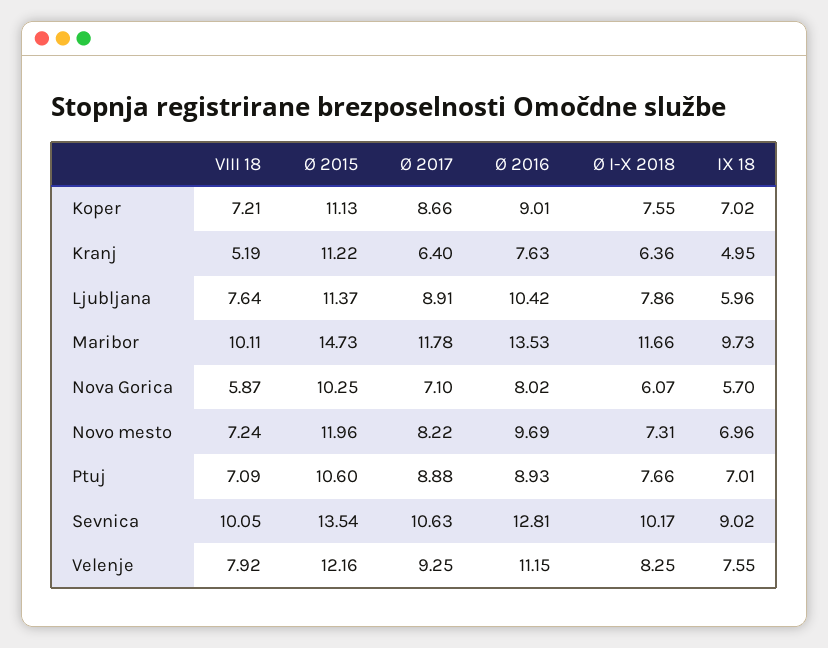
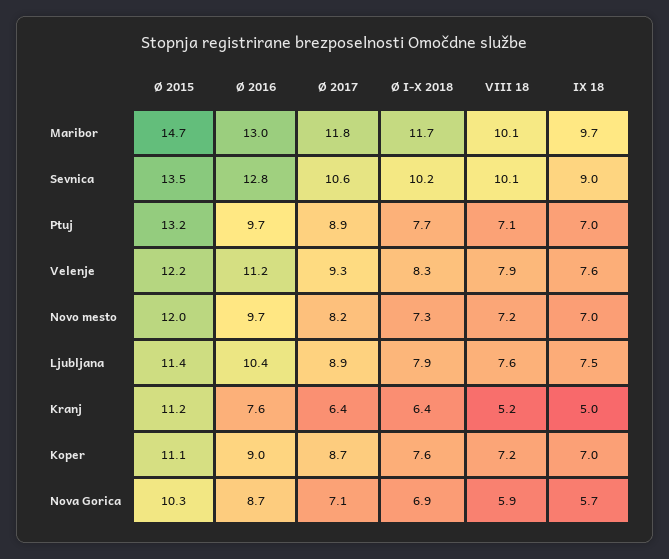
IX 18, Ljubljana: 5.96 -> 7.5
Ø 2016, Maribor: 13.53 -> 13
Ø 2016, Nova Gorica: 8.02 -> 8.7
Ø I-X 2018, Nova Gorica: 6.07 -> 6.9
Ø 2015, Ptuj: 10.6 -> 13.2
Ø 2016, Ptuj: 8.93 -> 9.7

